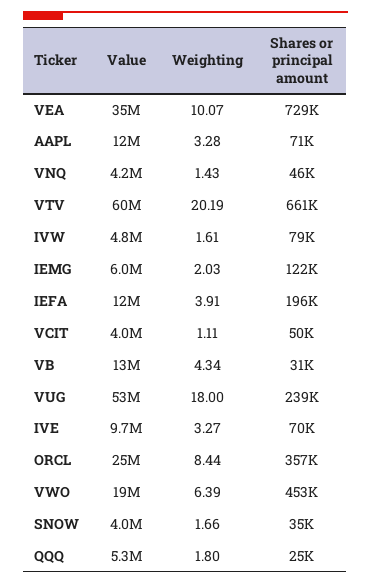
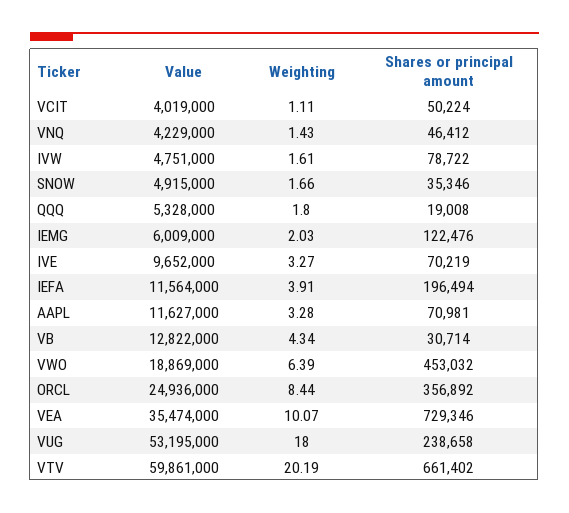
Value, SNOW: 4000000 -> 4915000
Shares or principal amount, QQQ: 25000 -> 19008

